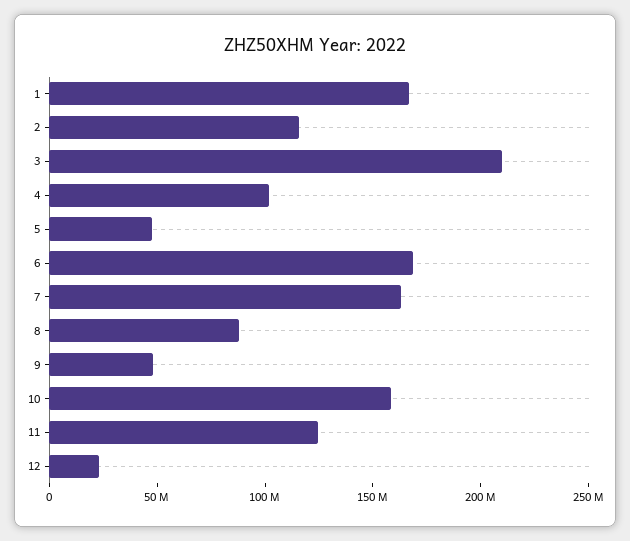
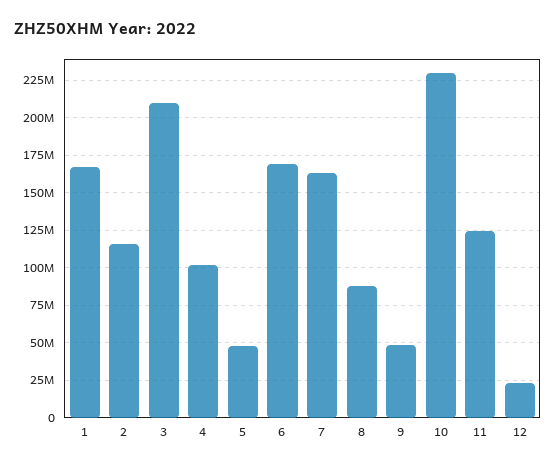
10: 160000000 -> 230000000

